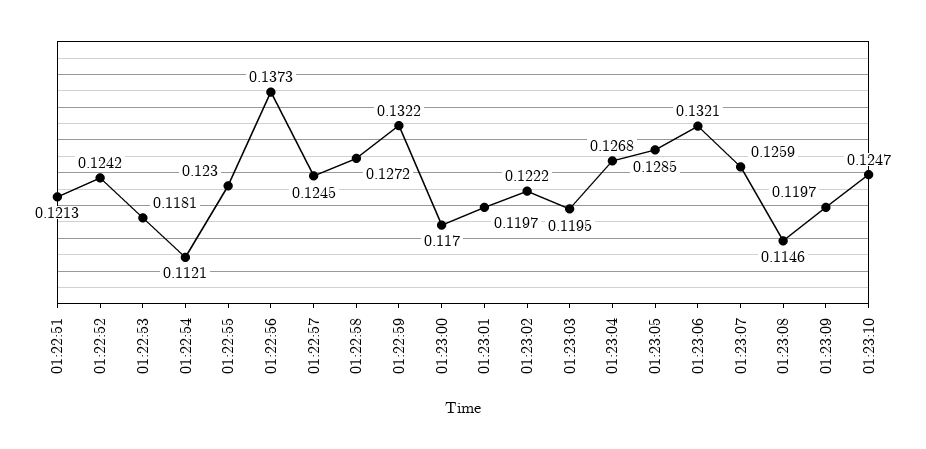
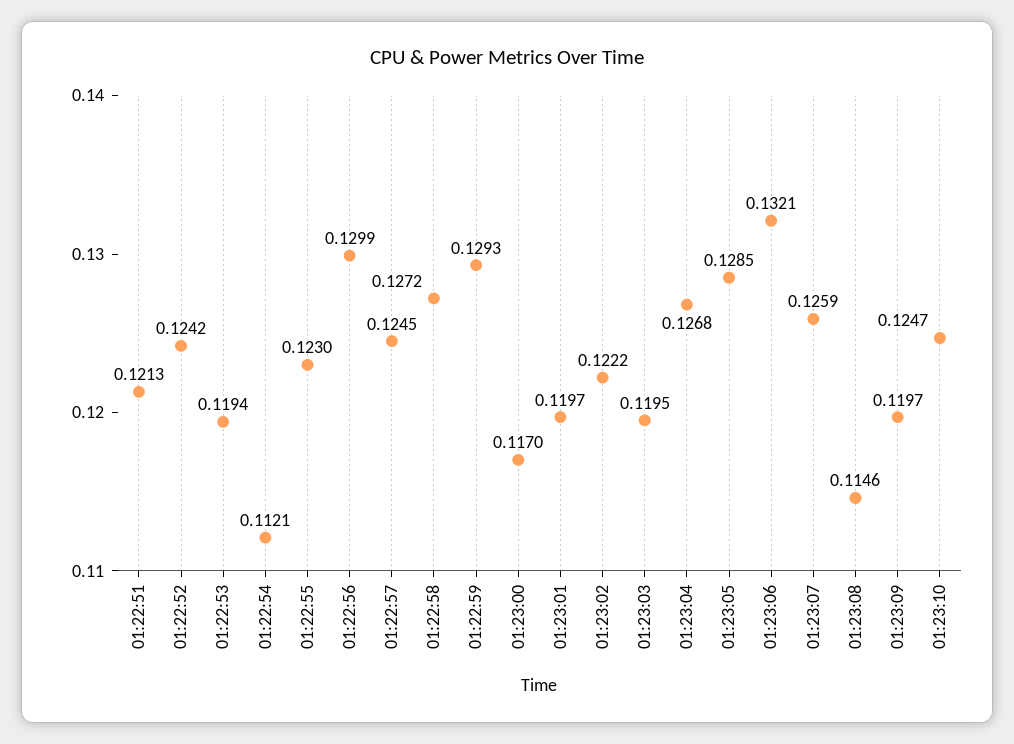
01:22:53: 0.1181 -> 0.1194
01:22:56: 0.1373 -> 0.1299
01:22:59: 0.1322 -> 0.1293

